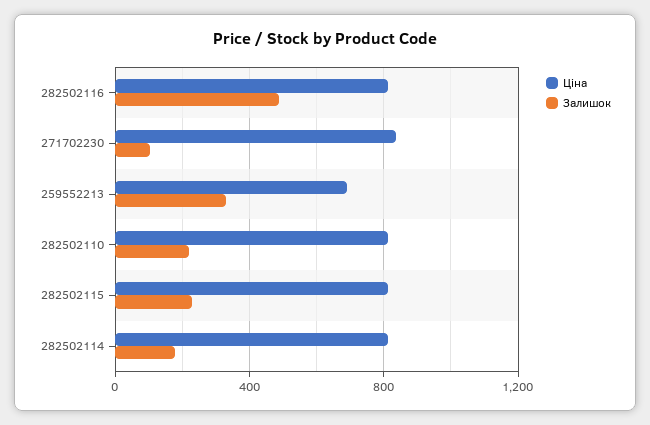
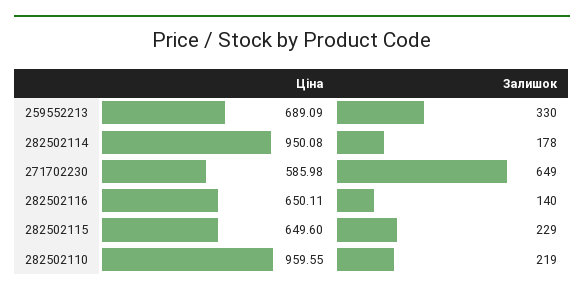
Ціна, 282502116: 800 -> 650.11
Залишок, 282502116: 500 -> 140
Ціна, 271702230: 850 -> 585.98
Залишок, 271702230: 100 -> 649
Ціна, 282502110: 800 -> 959.55
Ціна, 282502115: 800 -> 649.6
Ціна, 282502114: 800 -> 950.08

